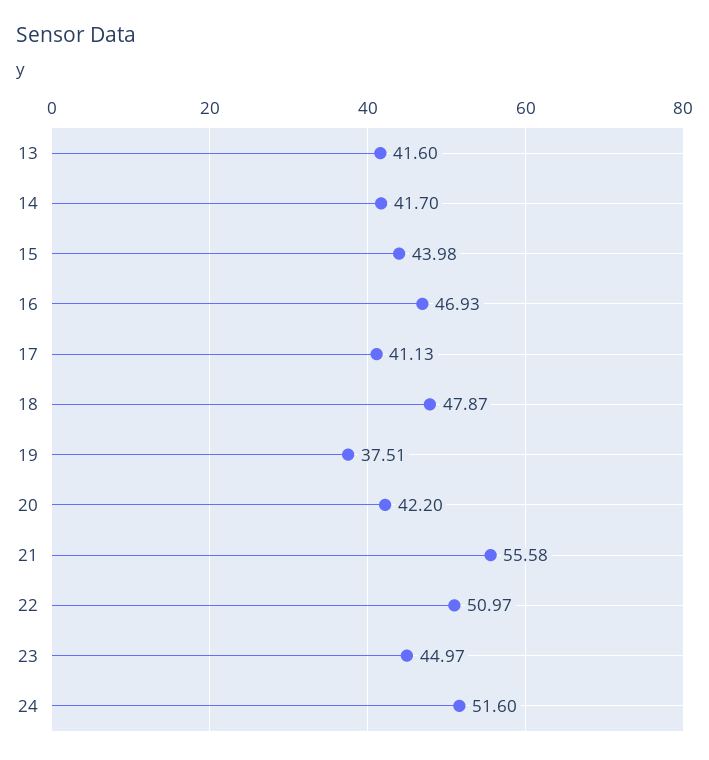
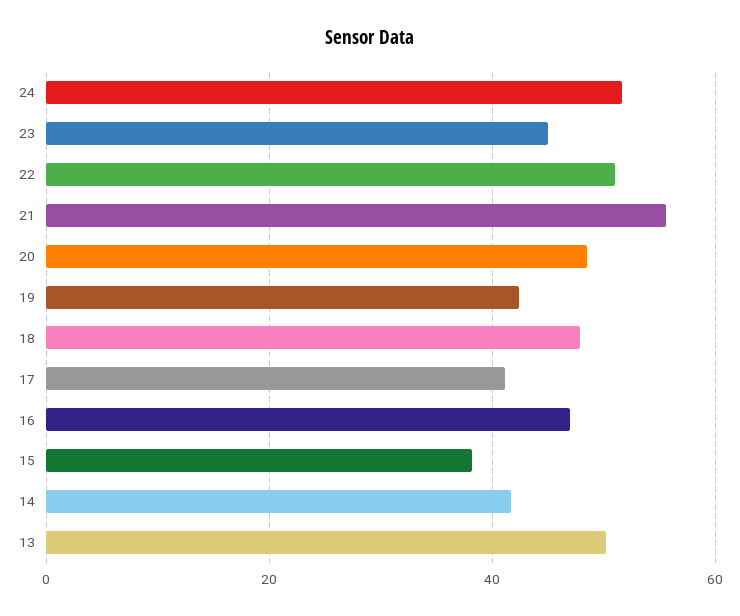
13: 41.6 -> 50
15: 43.98 -> 38
19: 37.51 -> 42
20: 42.2 -> 48

